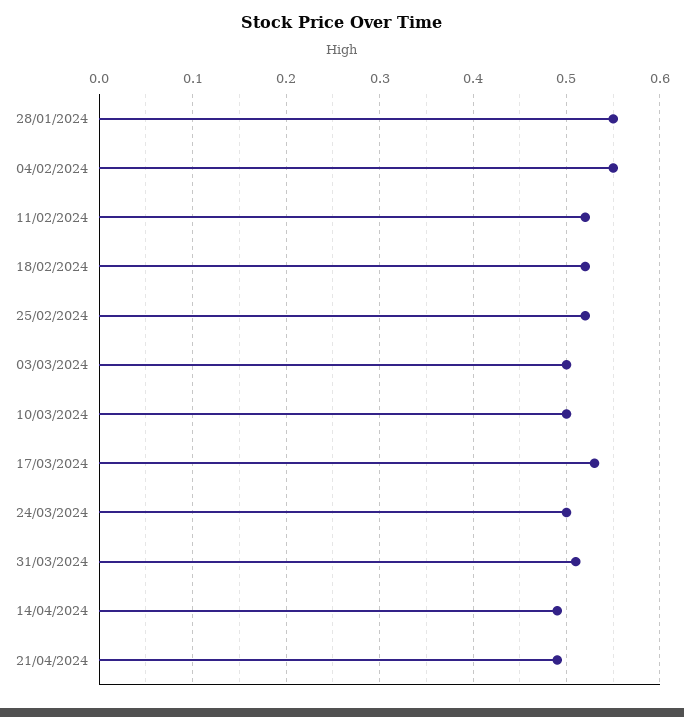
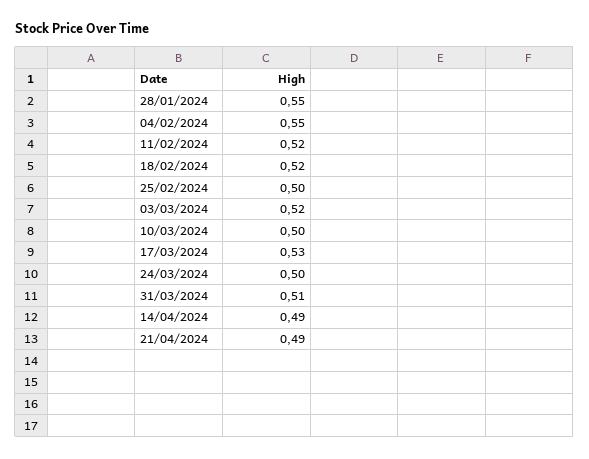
25/02/2024: 0.52 -> 0.5
03/03/2024: 0.5 -> 0.52

